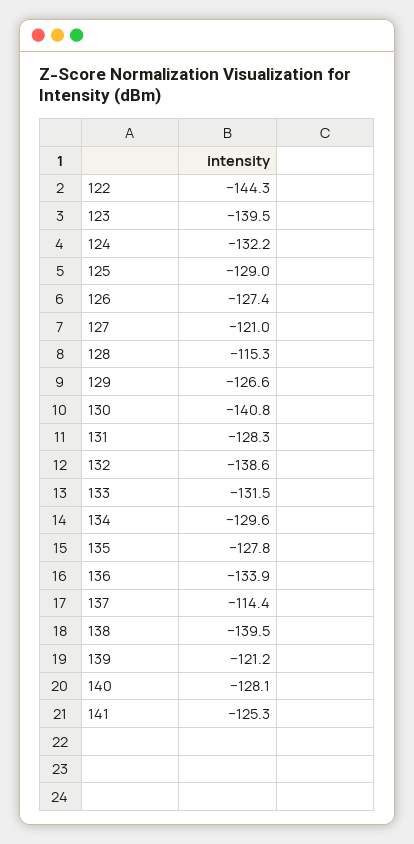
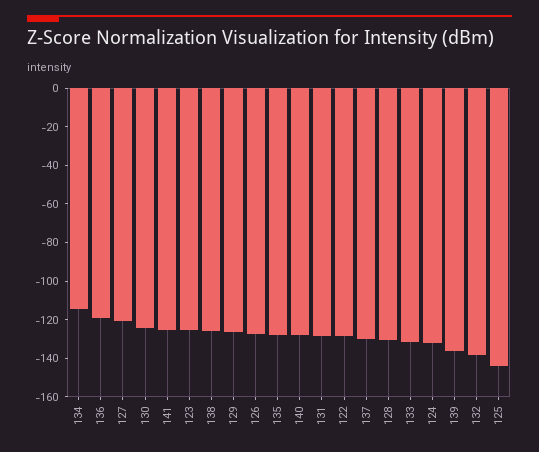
122: -144.3 -> -130
123: -139.5 -> -125
125: -129 -> -145
128: -115.3 -> -130
130: -140.8 -> -125
134: -129.6 -> -115
136: -133.9 -> -120
137: -114.4 -> -130
138: -139.5 -> -125
139: -121.2 -> -135

